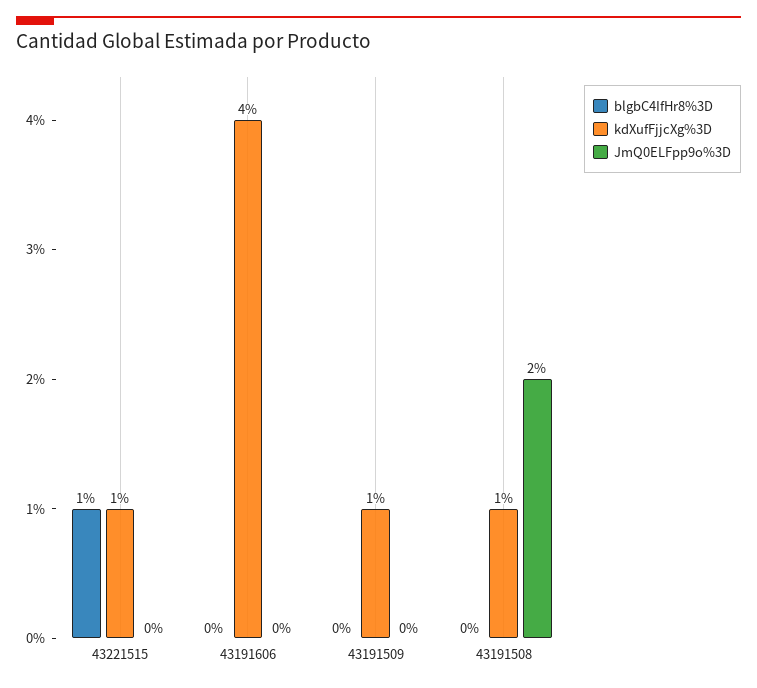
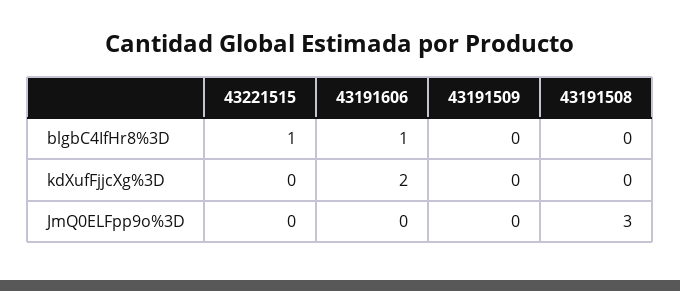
kdXufFjjcXg%3D, 43221515: 1 -> 0
blgbC4IfHr8%3D, 43191606: 0 -> 1
kdXufFjjcXg%3D, 43191606: 4 -> 2
kdXufFjjcXg%3D, 43191509: 1 -> 0
kdXufFjjcXg%3D, 43191508: 1 -> 0
JmQ0ELFpp9o%3D, 43191508: 2 -> 3

